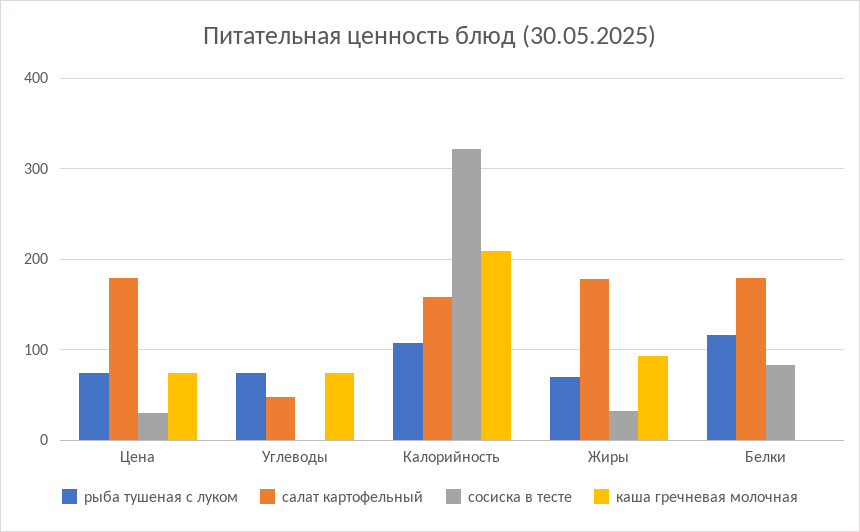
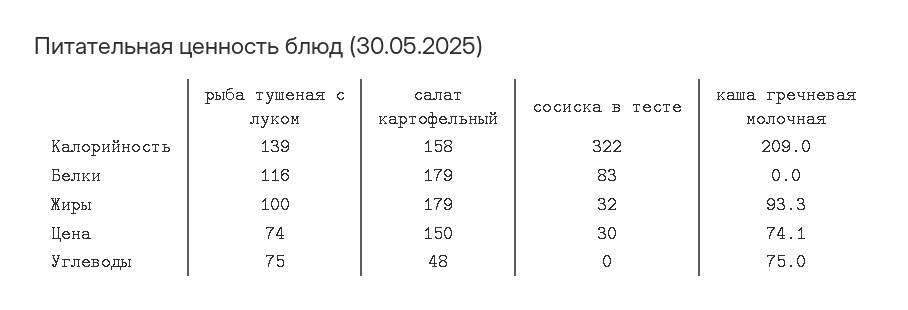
салат картофельный, Цена: 180 -> 150
рыба тушеная с луком, Калорийность: 110 -> 139
рыба тушеная с луком, Жиры: 70 -> 100

